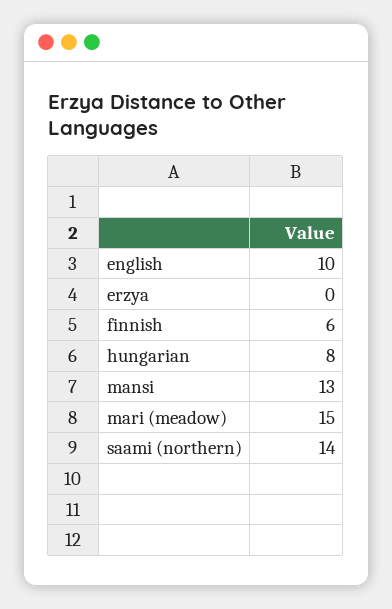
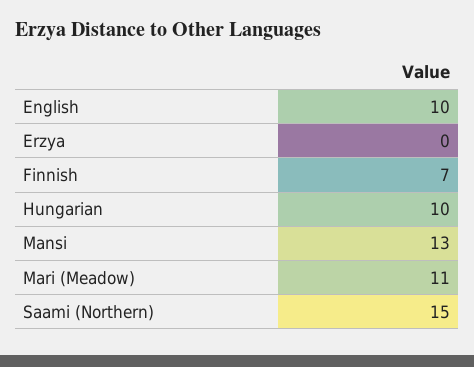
finnish: 6 -> 7
hungarian: 8 -> 10
mari (meadow): 15 -> 11
saami (northern): 14 -> 15

